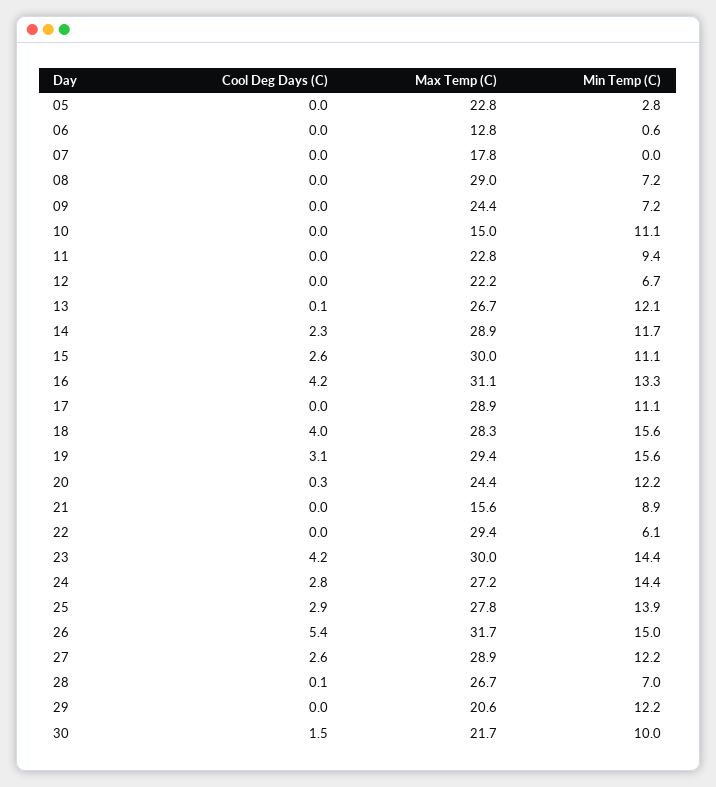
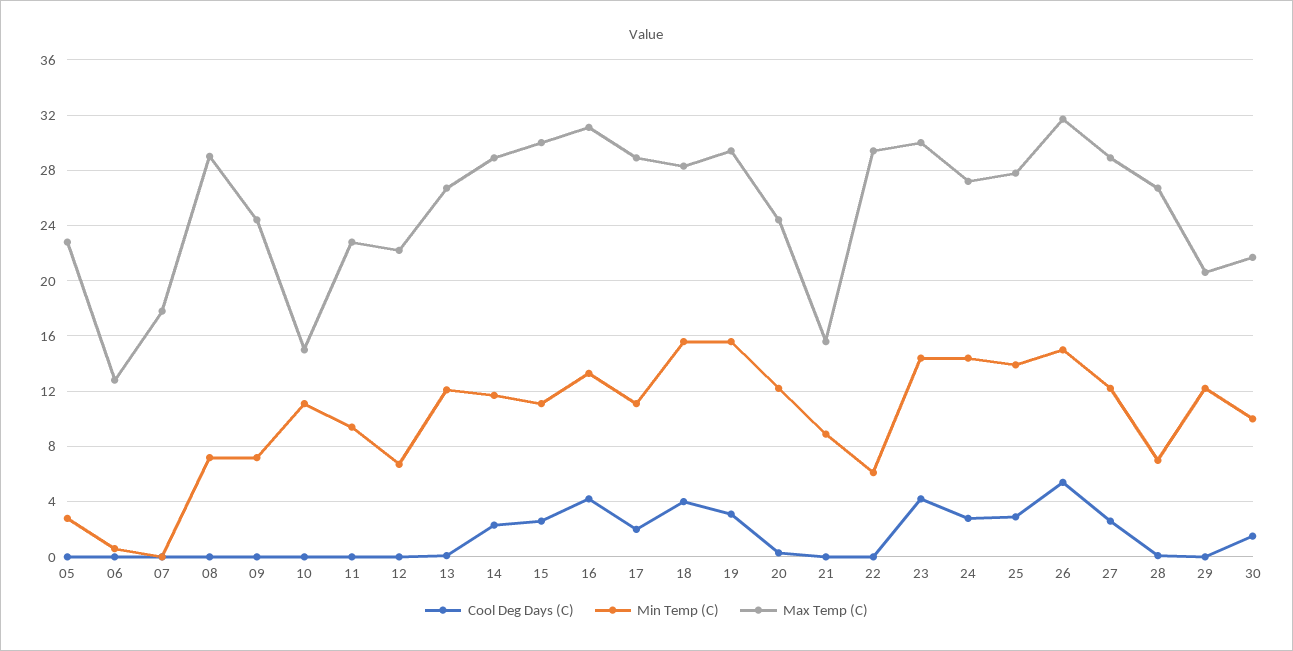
Cool Deg Days (C), 17: 0 -> 2

